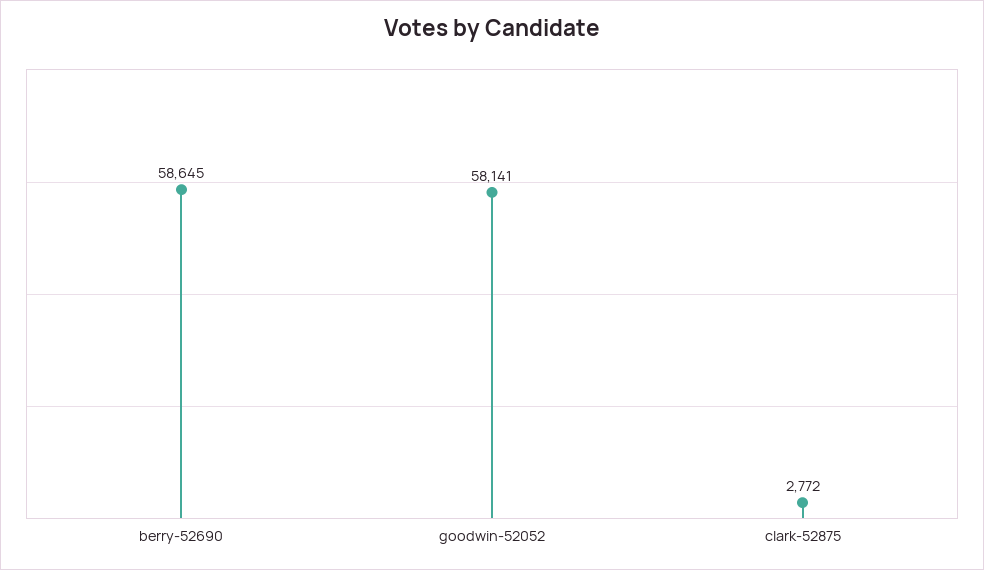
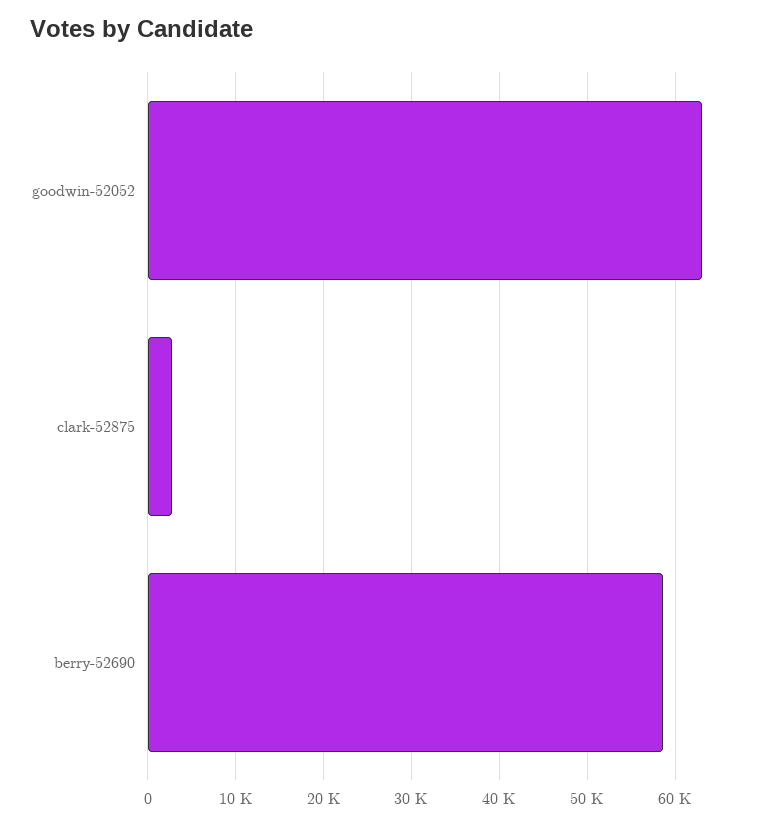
goodwin-52052: 58141 -> 63000

